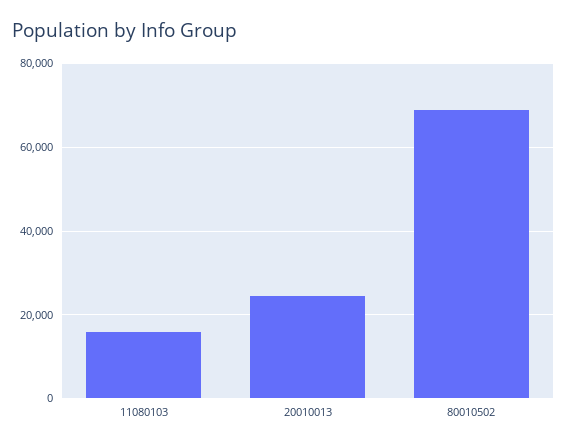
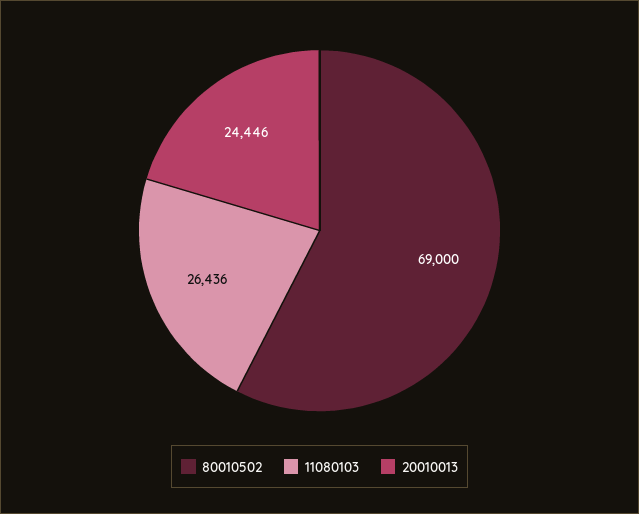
11080103: 16000 -> 26436

